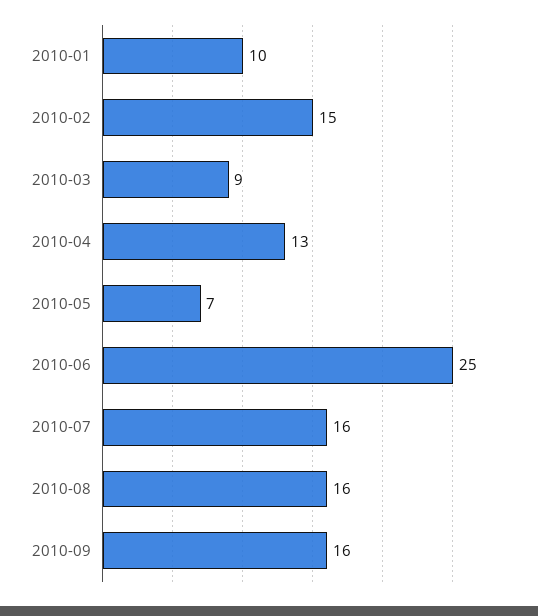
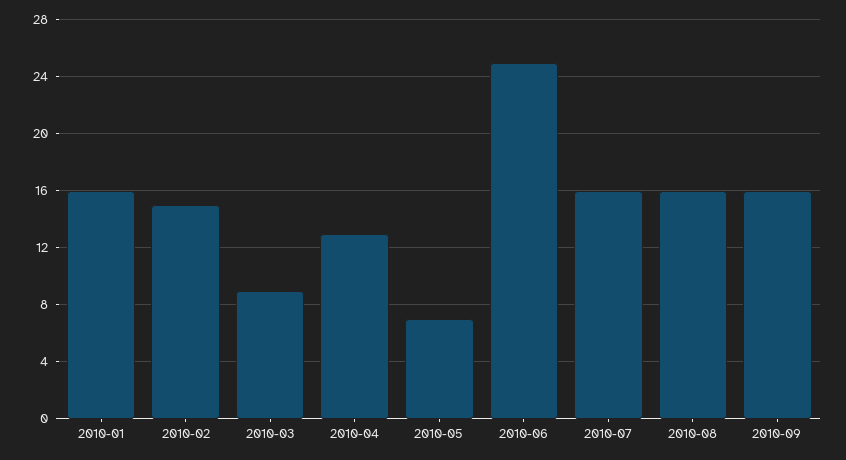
2010-01: 10 -> 16

